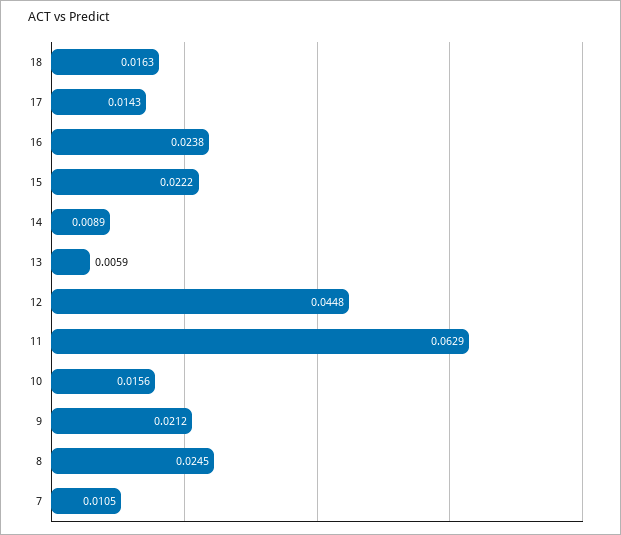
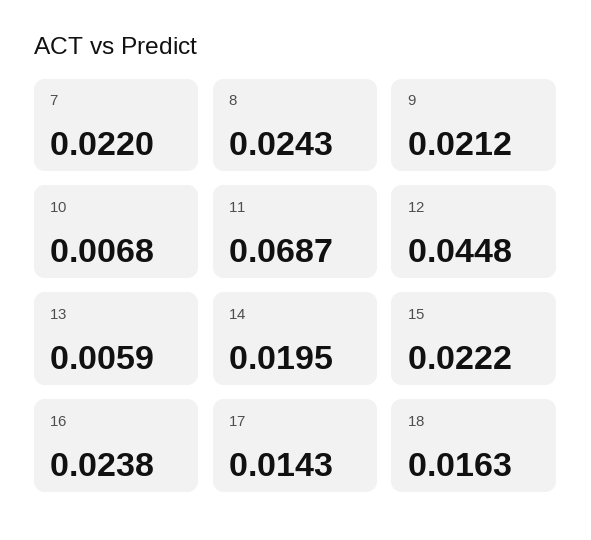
14: 0.0089 -> 0.0195
11: 0.0629 -> 0.0687
10: 0.0156 -> 0.0068
8: 0.0245 -> 0.0243
7: 0.0105 -> 0.022

